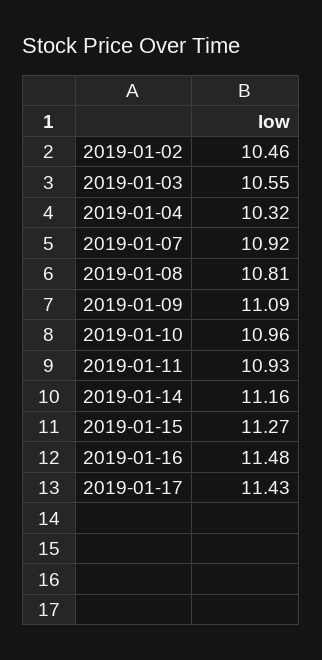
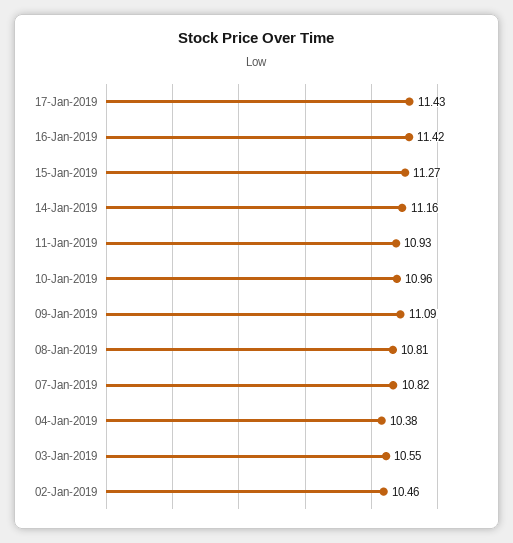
2019-01-04: 10.32 -> 10.38
2019-01-07: 10.92 -> 10.82
2019-01-16: 11.48 -> 11.42

